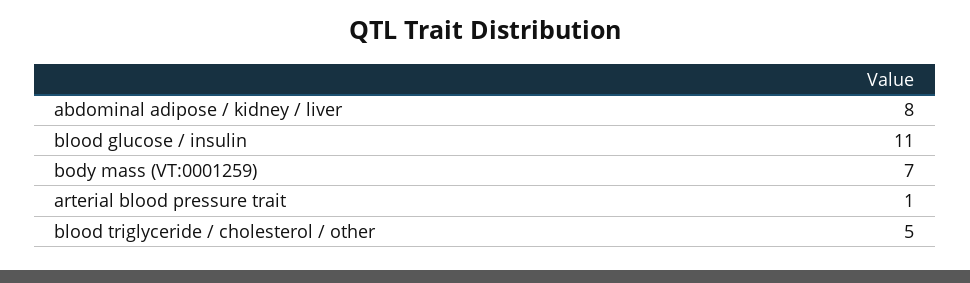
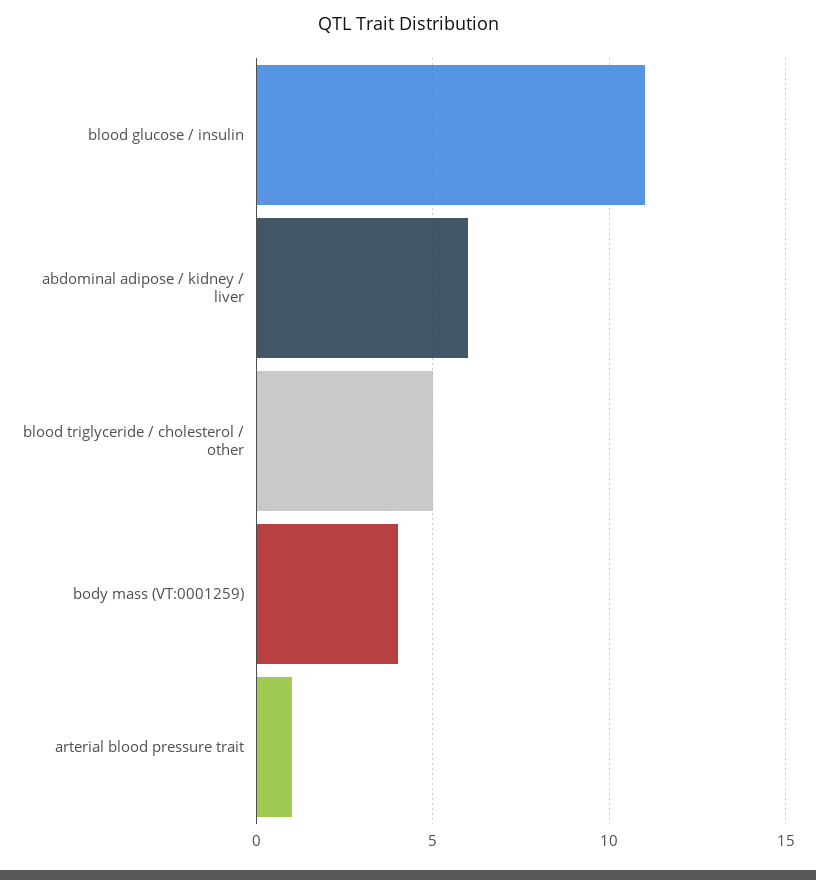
abdominal adipose / kidney / liver: 8 -> 6
body mass (VT:0001259): 7 -> 4

